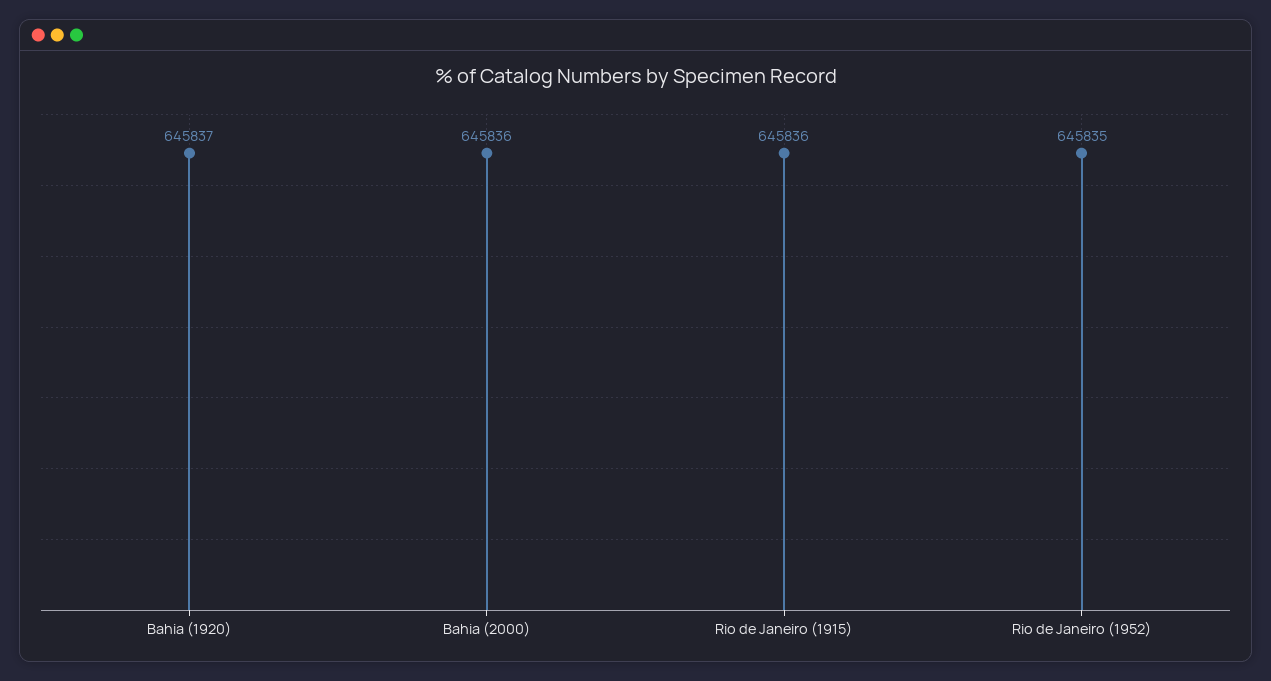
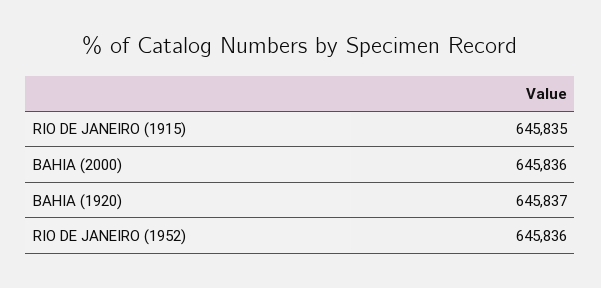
Rio de Janeiro (1915): 645836 -> 645835
Rio de Janeiro (1952): 645835 -> 645836

